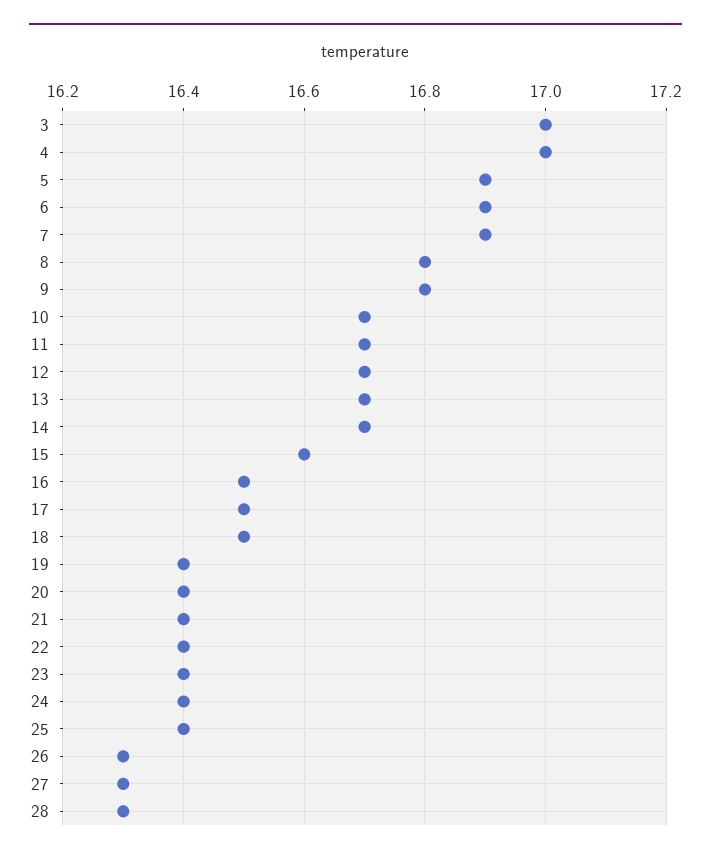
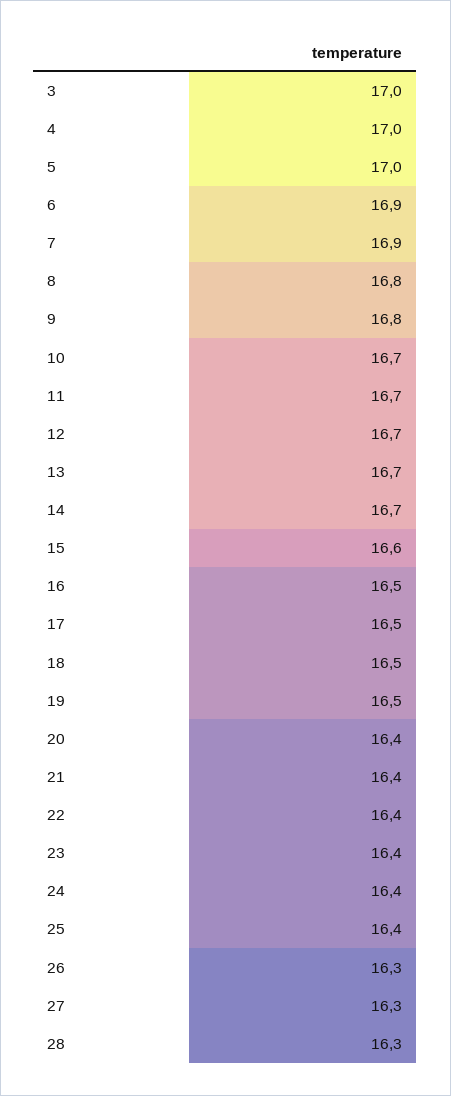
5: 16.9 -> 17
19: 16.4 -> 16.5

